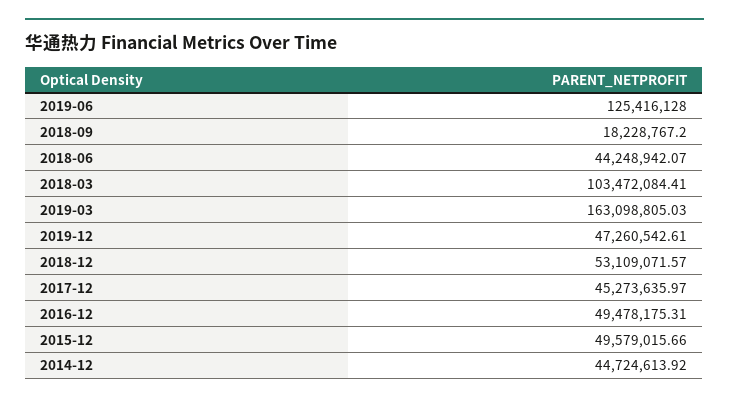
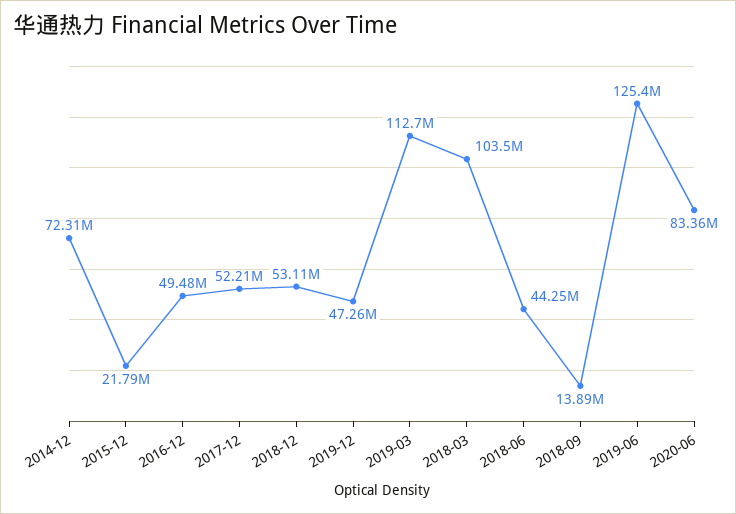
2018-09: 18228767.2 -> 13890000
2019-03: 163098805.03 -> 112700000
2017-12: 45273635.97 -> 52210000
2015-12: 49579015.66 -> 21790000
2014-12: 44724613.92 -> 72310000
2020-06: none -> 83360000

